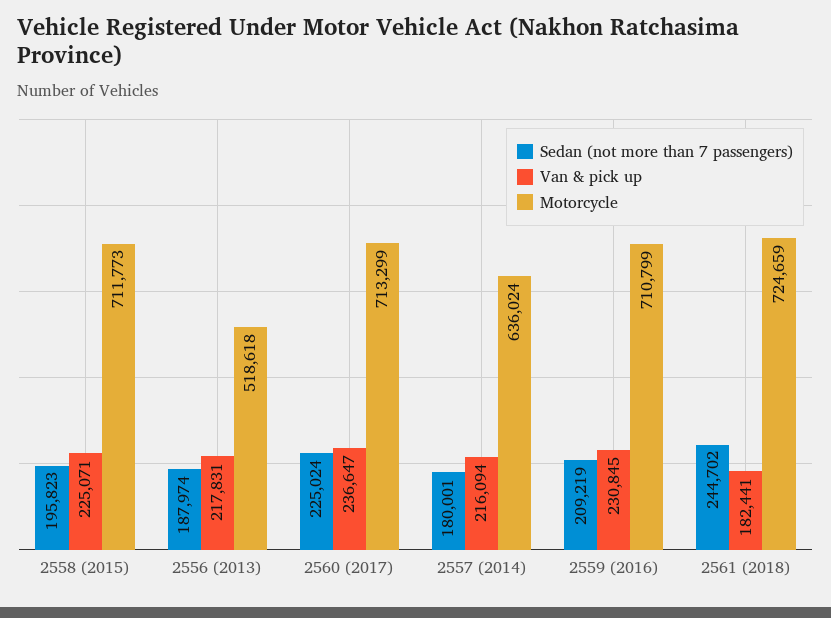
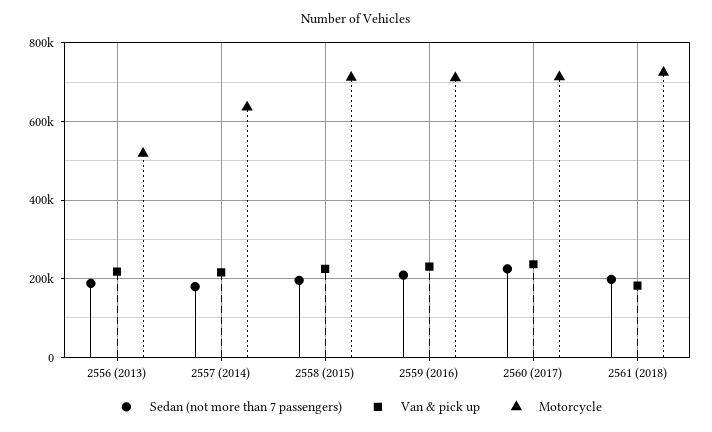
Sedan (not more than 7 passengers), 2561 (2018): 244702 -> 200000

